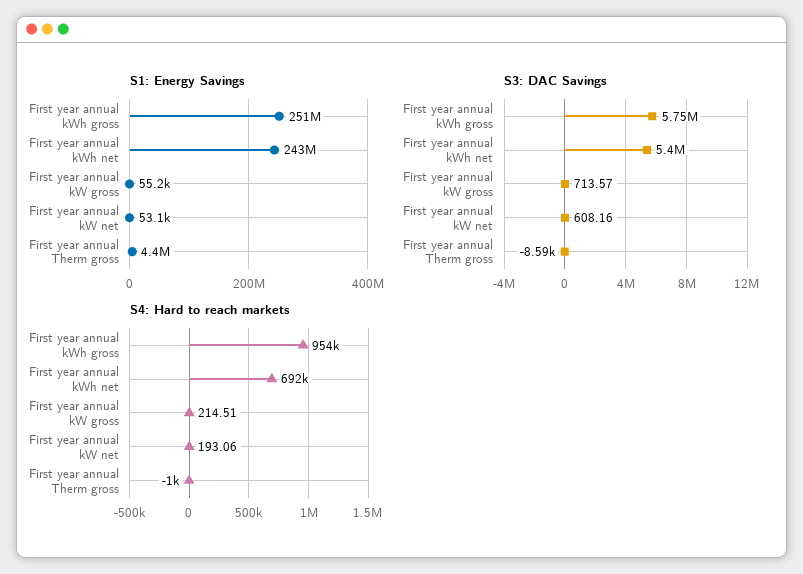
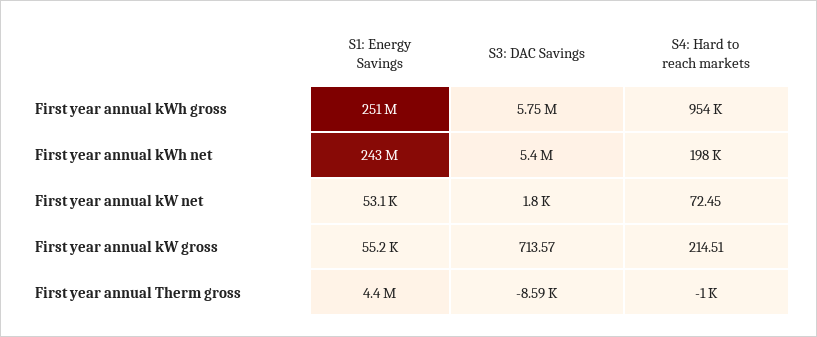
S3: DAC Savings, First year annual kW net: 608.16 -> 1800
S4: Hard to reach markets, First year annual kWh net: 692000 -> 198000
S4: Hard to reach markets, First year annual kW net: 193.06 -> 72.45

